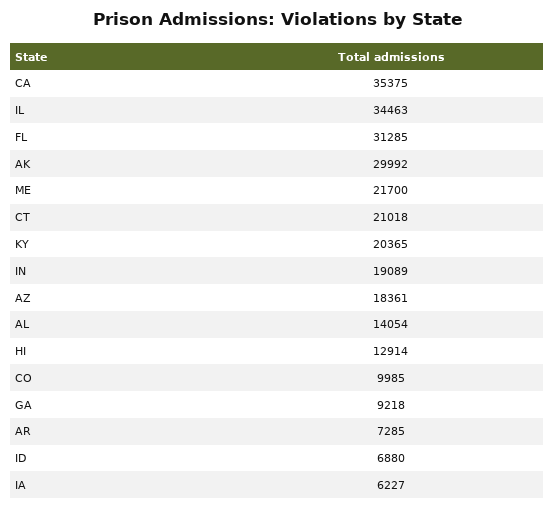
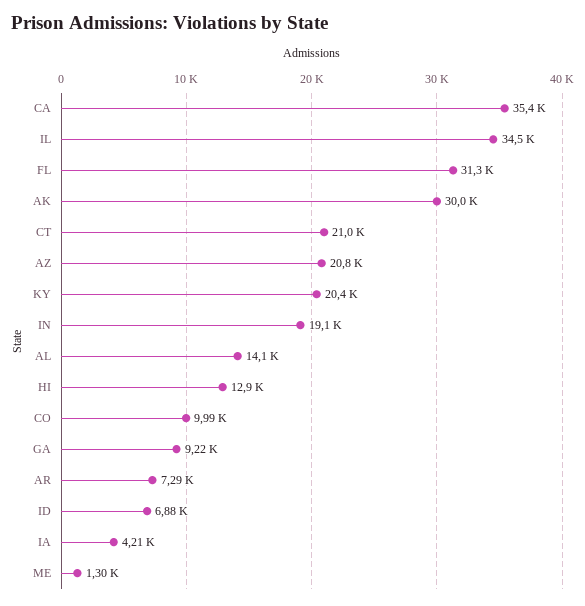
ME: 21700 -> 1300
AZ: 18361 -> 20800
IA: 6227 -> 4210

